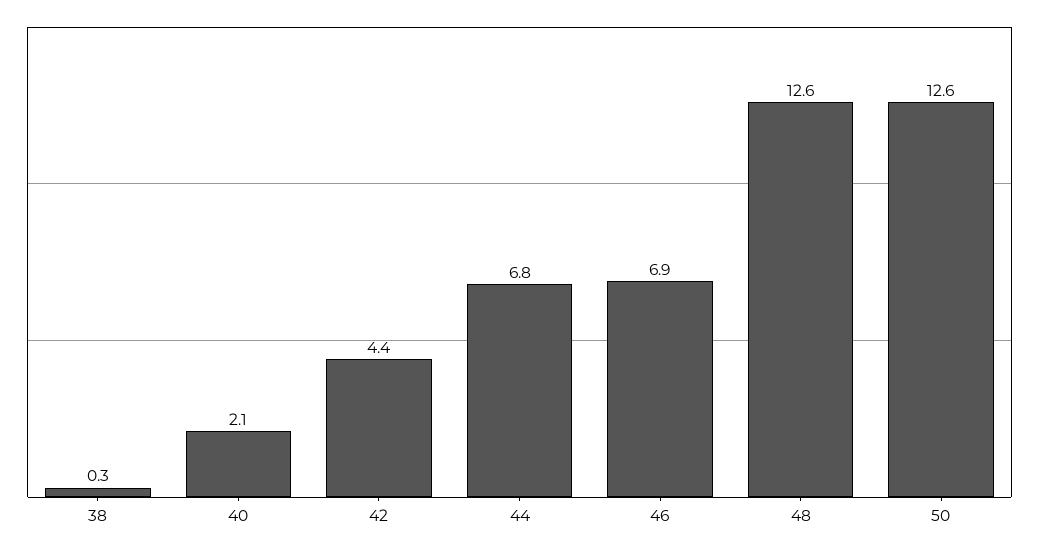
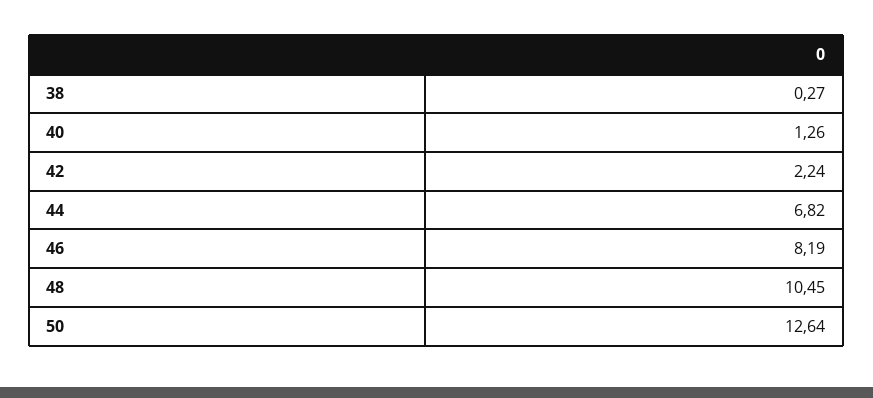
40: 2.1 -> 1.26
42: 4.4 -> 2.24
46: 6.9 -> 8.19
48: 12.6 -> 10.45

